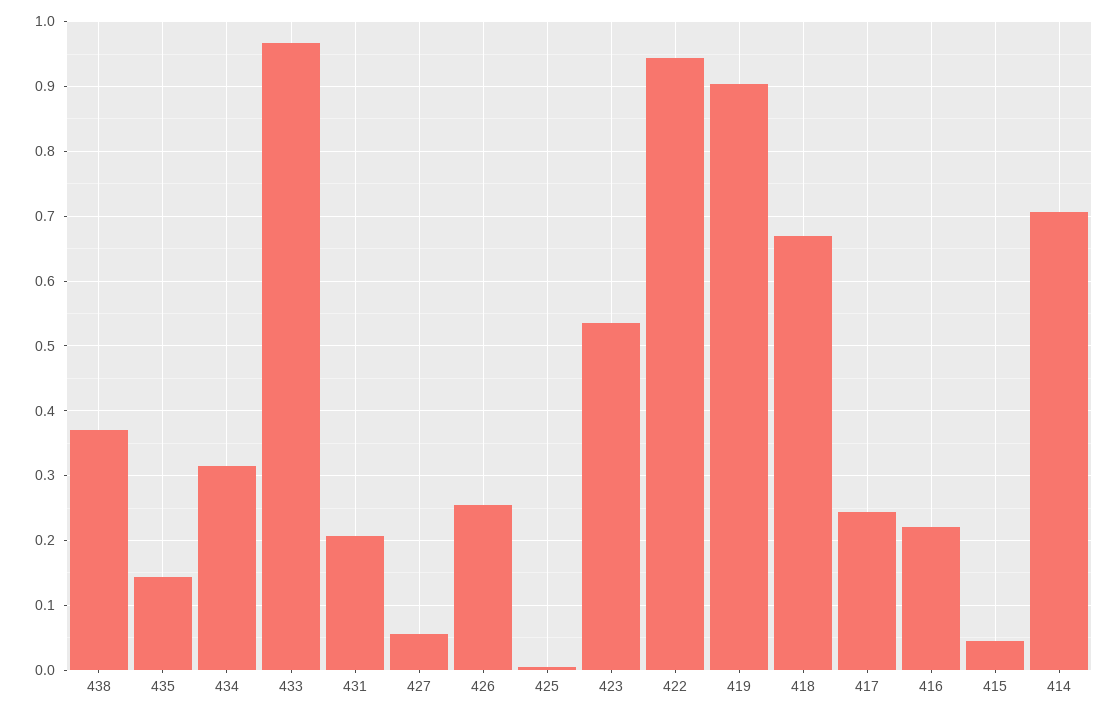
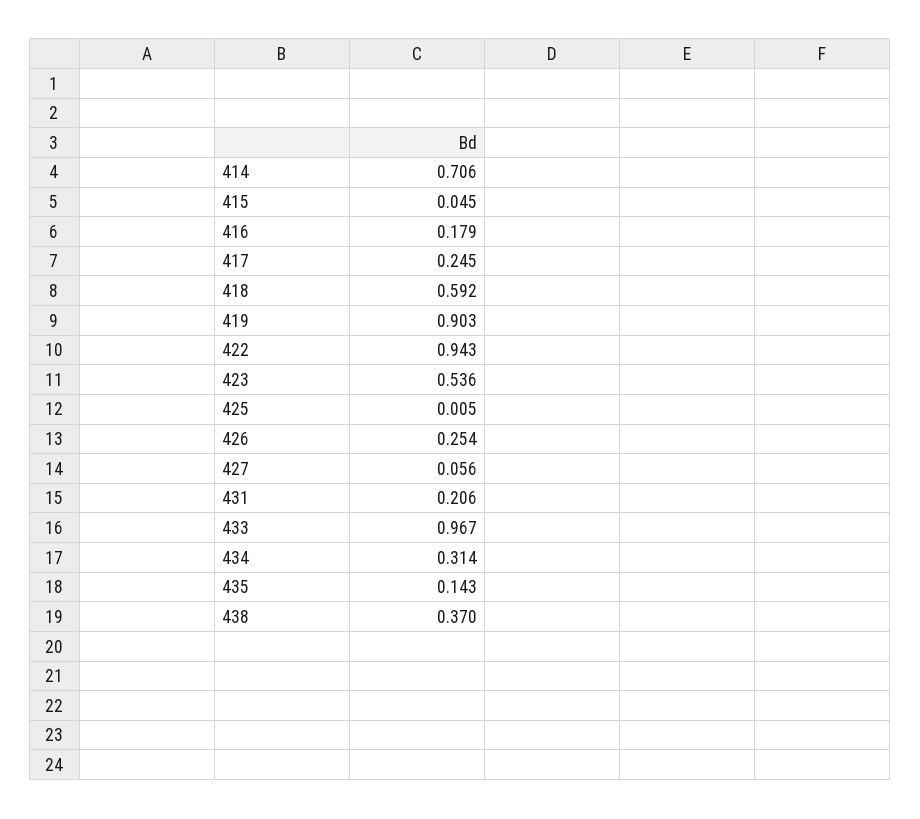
418: 0.67 -> 0.592
416: 0.22 -> 0.179

